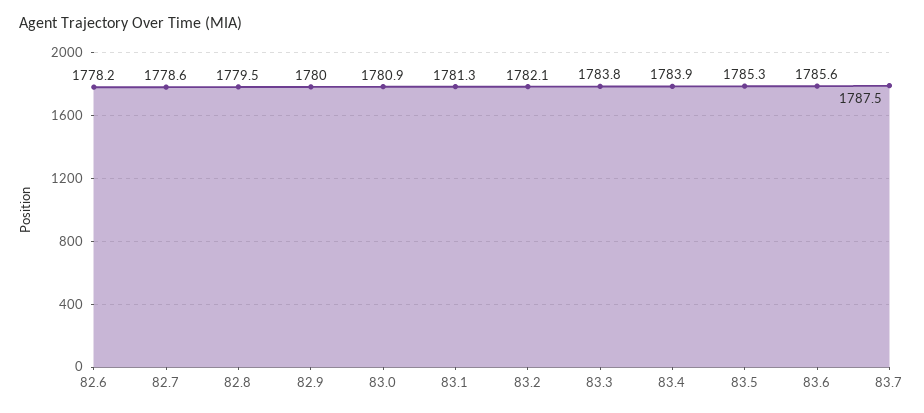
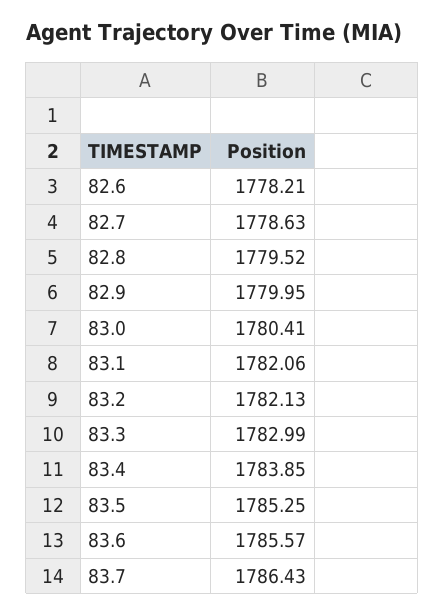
83.0: 1780.9 -> 1780.41
83.1: 1781.3 -> 1782.06
83.3: 1783.8 -> 1782.99
83.7: 1787.5 -> 1786.43

